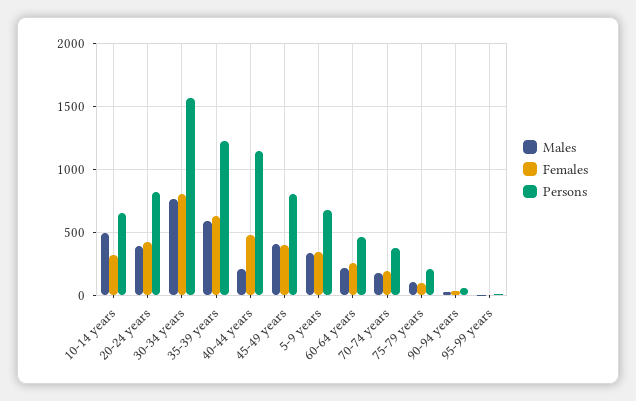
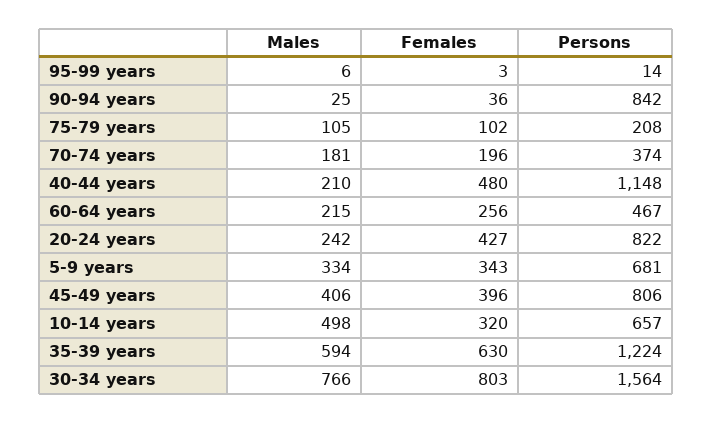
Males, 20-24 years: 400 -> 242
Persons, 90-94 years: 50 -> 842

